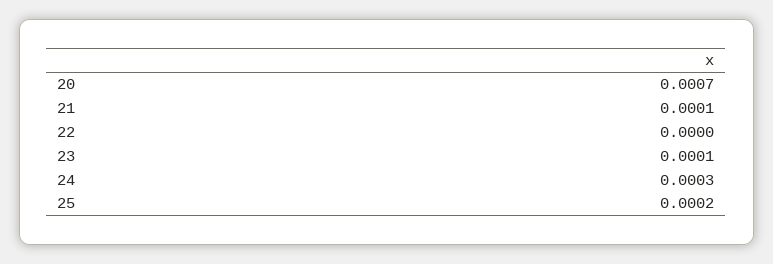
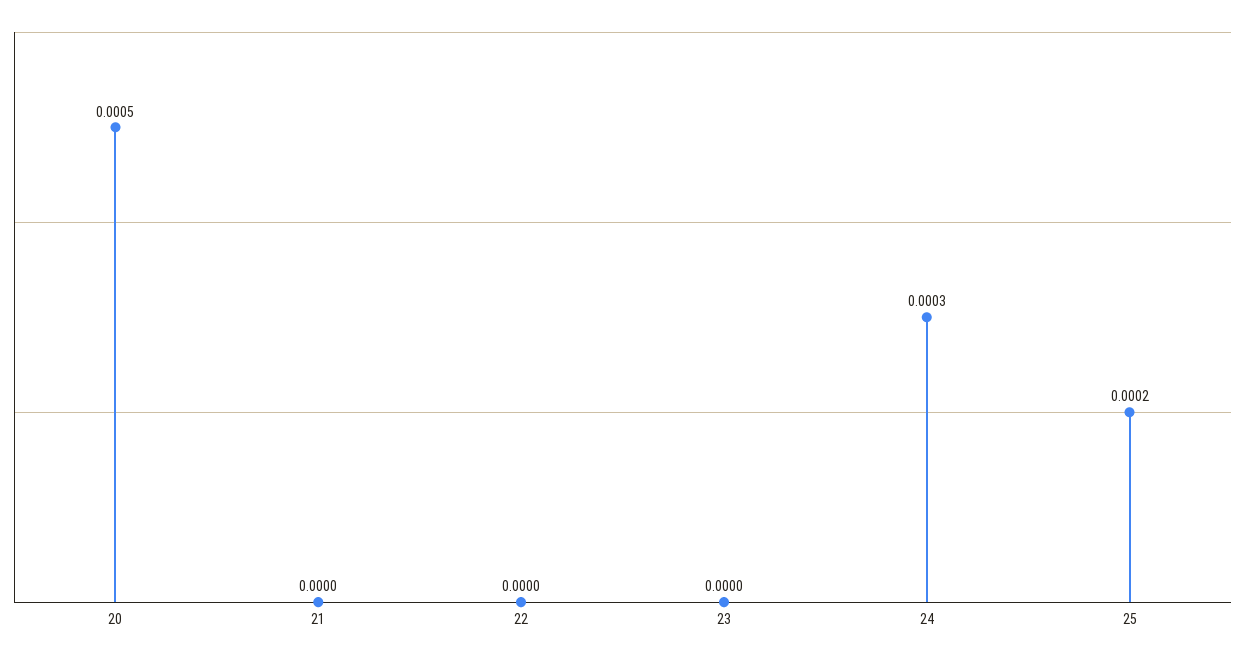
20: 0.0007 -> 0.0005
21: 0.0001 -> 0
23: 0.0001 -> 0

